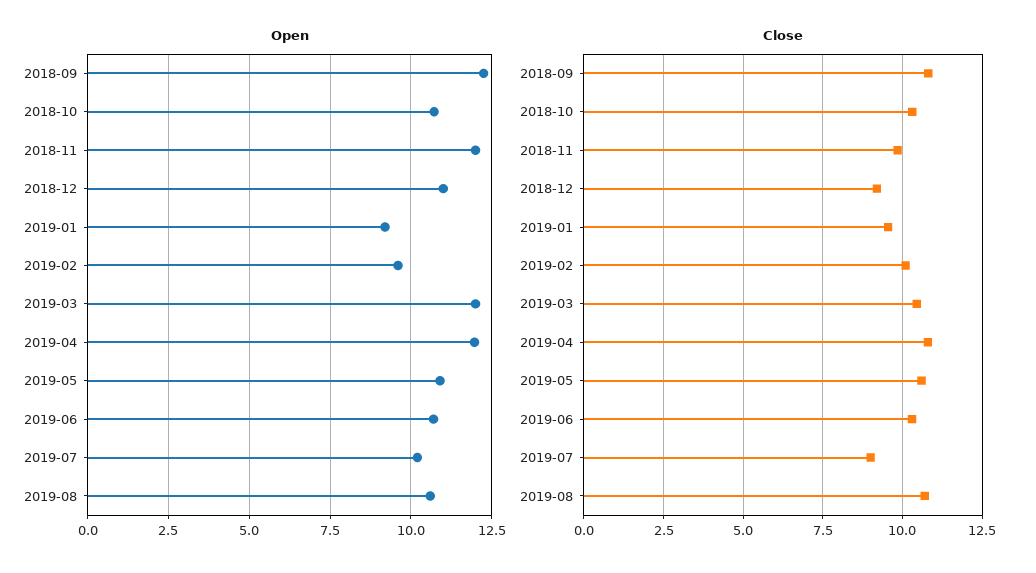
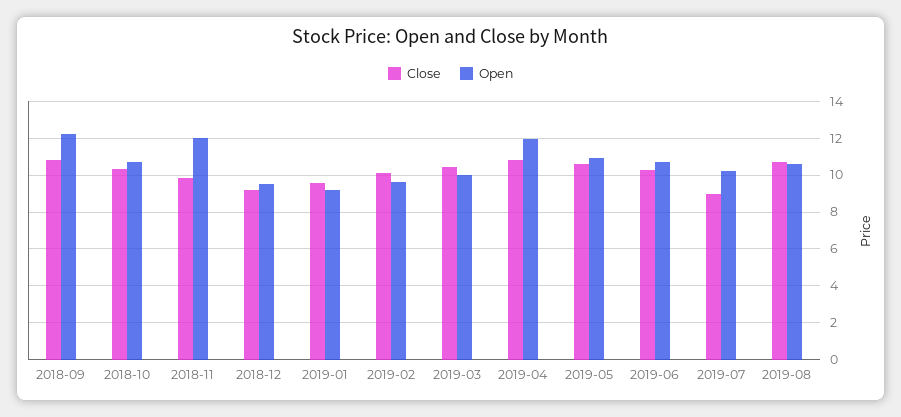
Open, 2018-12: 11 -> 9.5
Open, 2019-03: 12 -> 10

